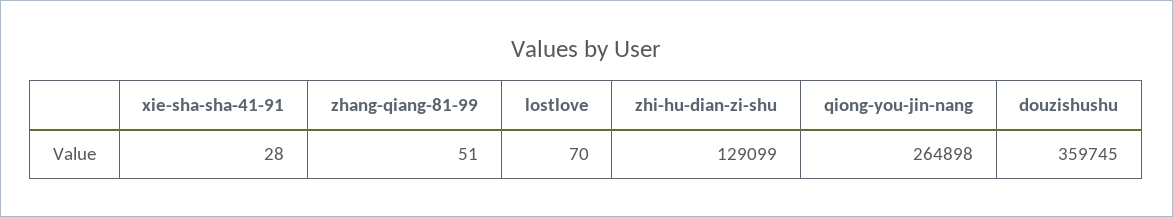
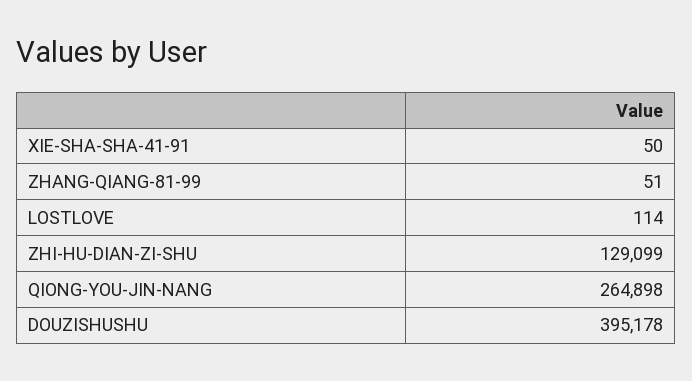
xie-sha-sha-41-91: 28 -> 50
lostlove: 70 -> 114
douzishushu: 359745 -> 395178

